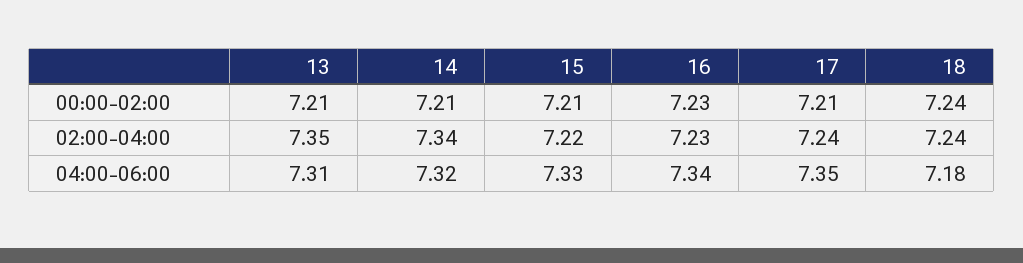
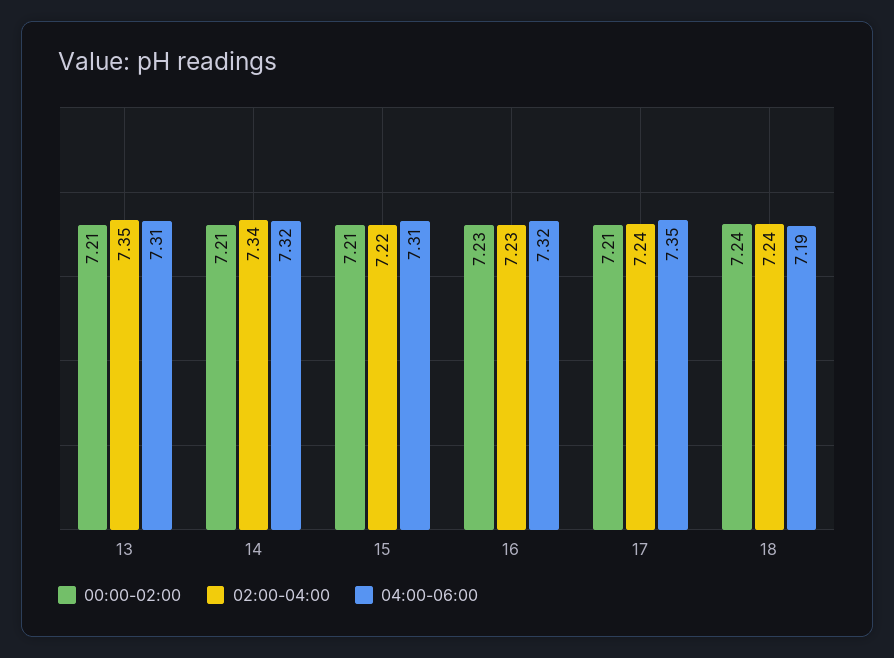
04:00-06:00, 15: 7.33 -> 7.31
04:00-06:00, 16: 7.34 -> 7.32
04:00-06:00, 18: 7.18 -> 7.19

